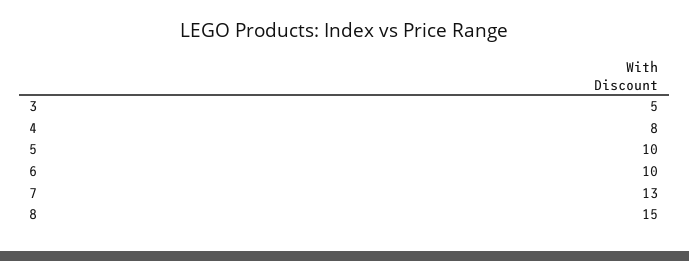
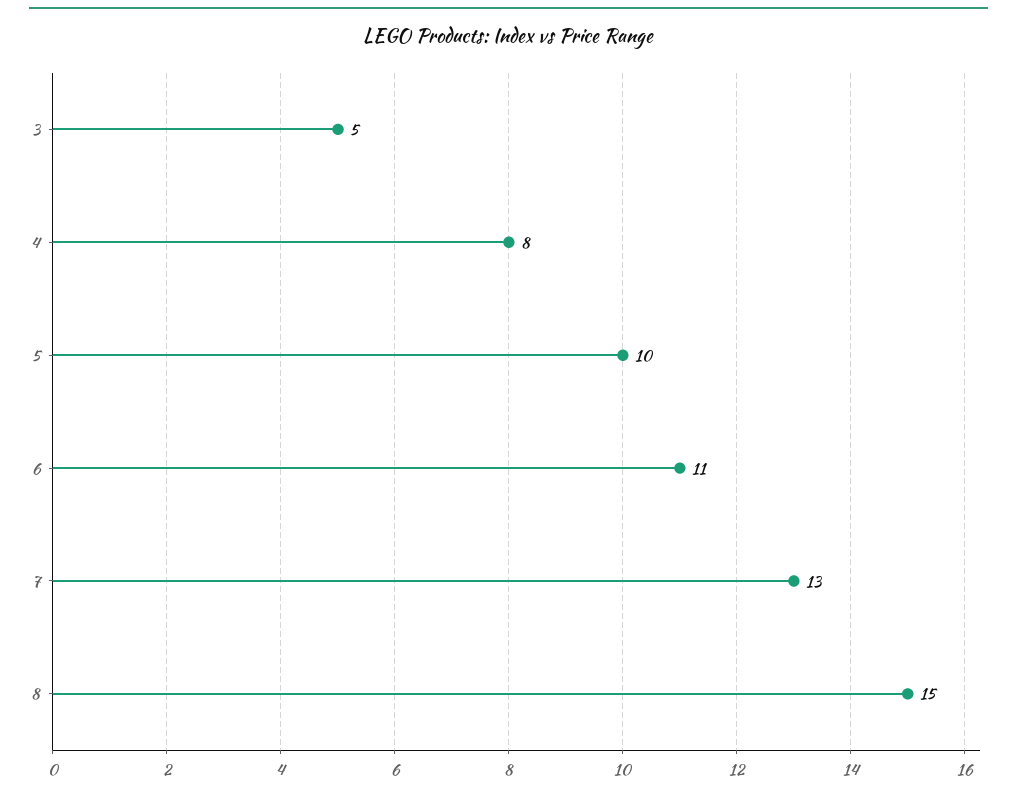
6: 10 -> 11

